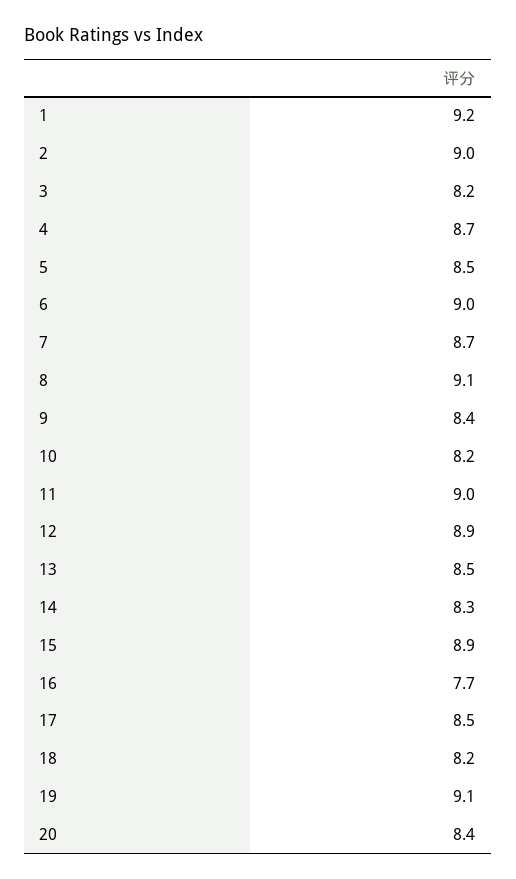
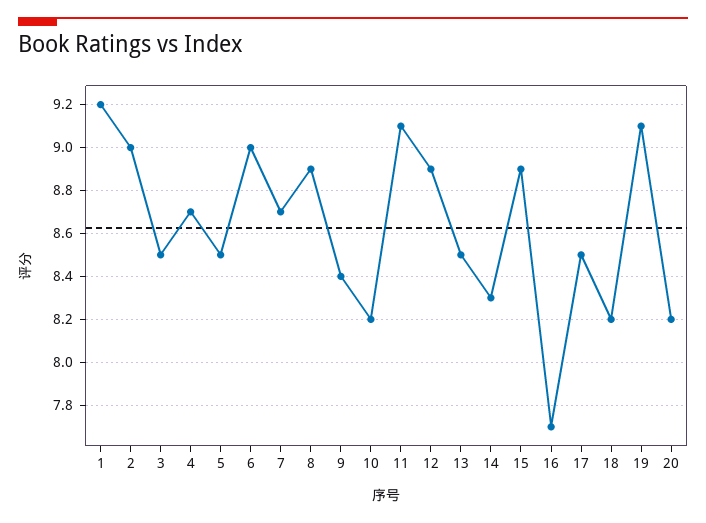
3: 8.2 -> 8.5
8: 9.1 -> 8.9
11: 9 -> 9.1
20: 8.4 -> 8.2

